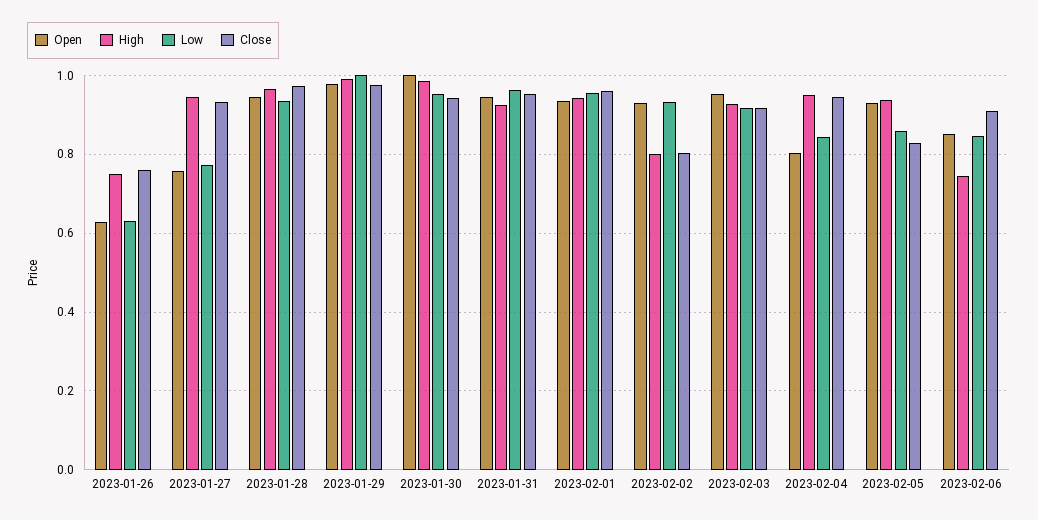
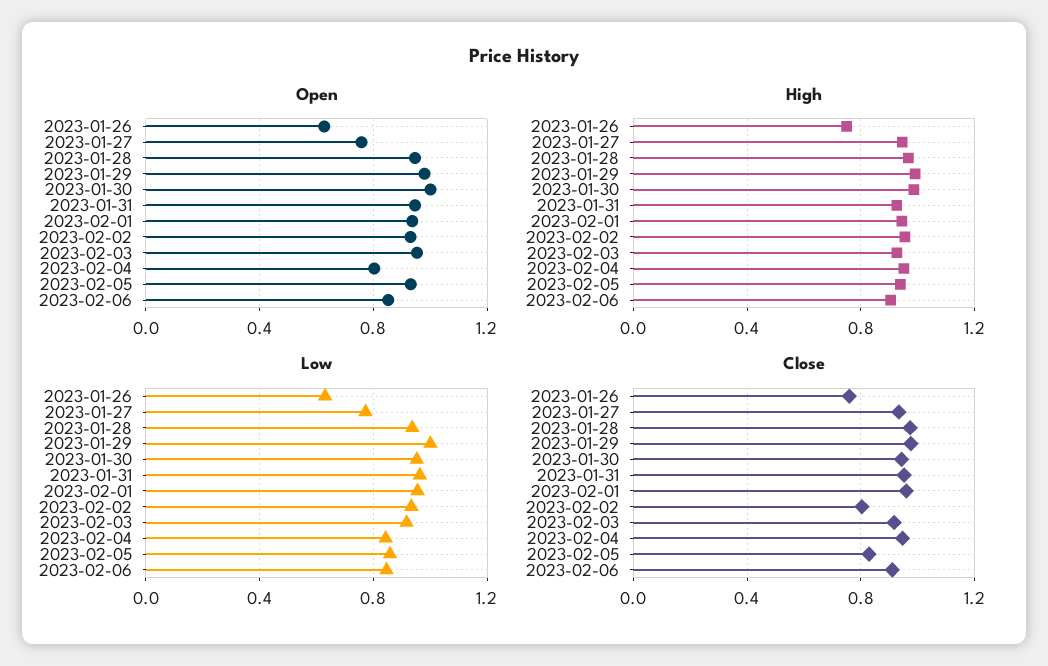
High, 2023-02-02: 0.8 -> 0.95
High, 2023-02-06: 0.74 -> 0.9

